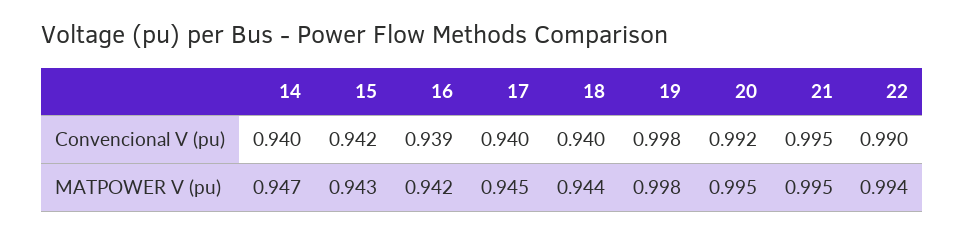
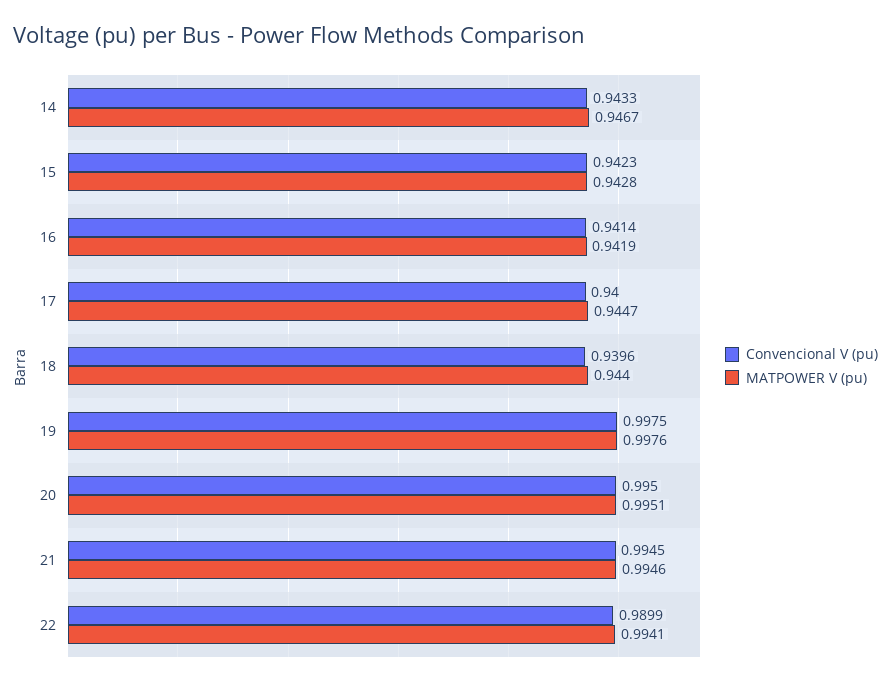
Convencional V (pu), 14: 0.94 -> 0.9433
Convencional V (pu), 16: 0.939 -> 0.9414
Convencional V (pu), 20: 0.992 -> 0.995

